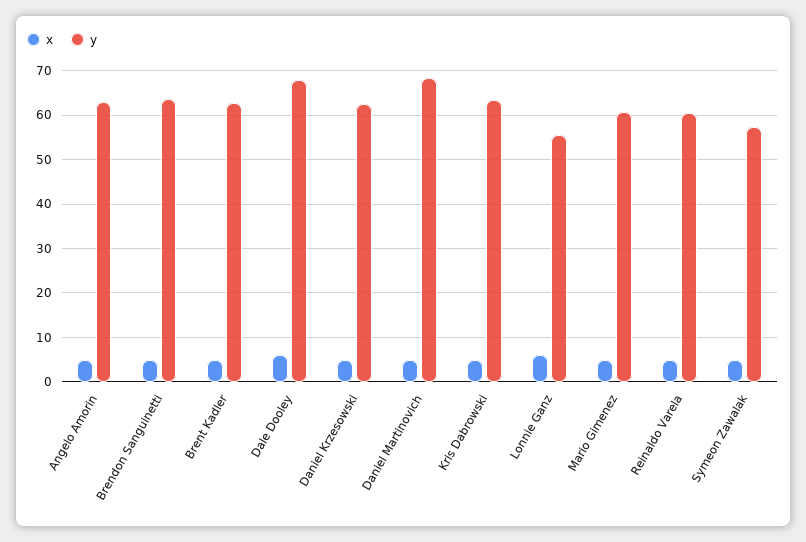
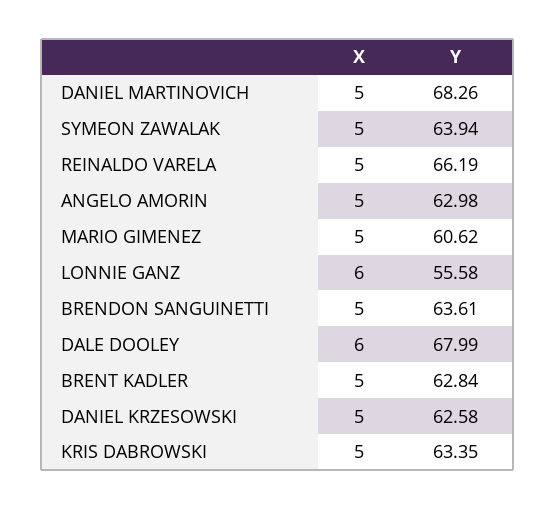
y, Reinaldo Varela: 60 -> 66.19
y, Symeon Zawalak: 58 -> 63.94

